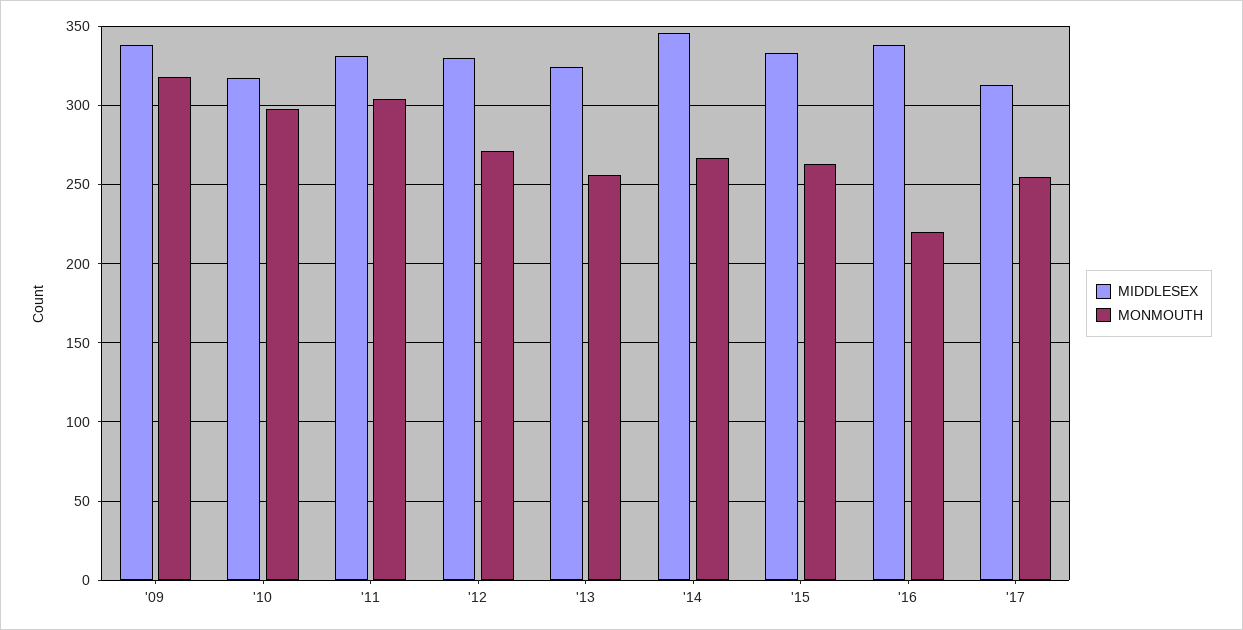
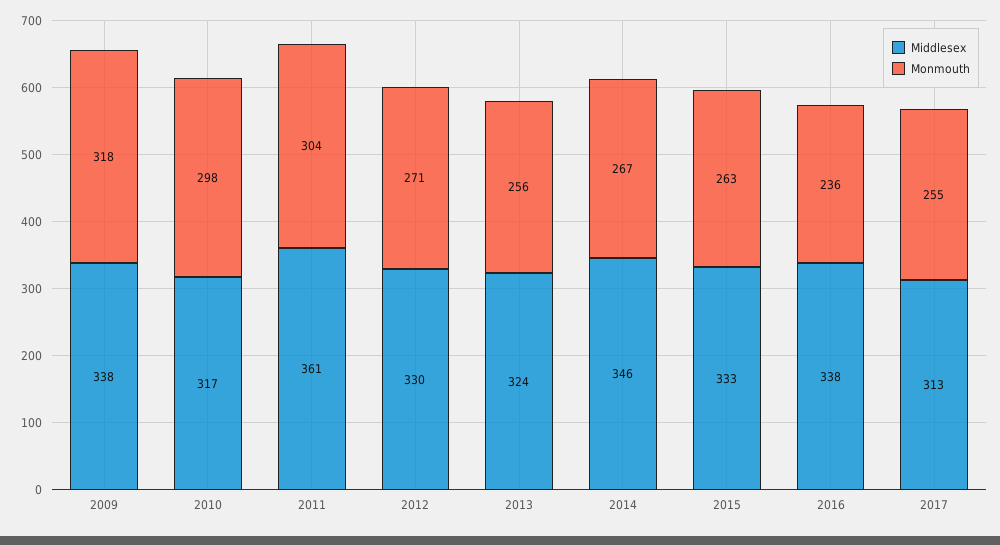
MIDDLESEX, '11: 330 -> 361
MONMOUTH, '16: 220 -> 236

